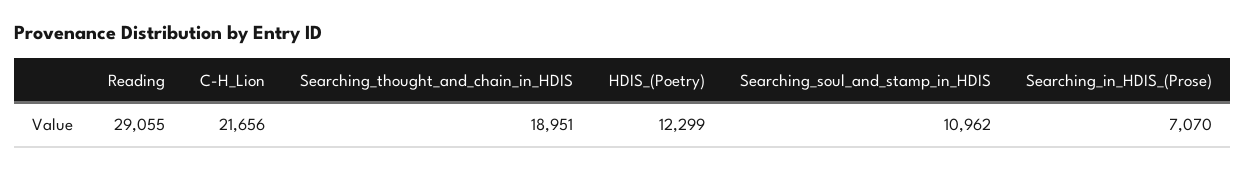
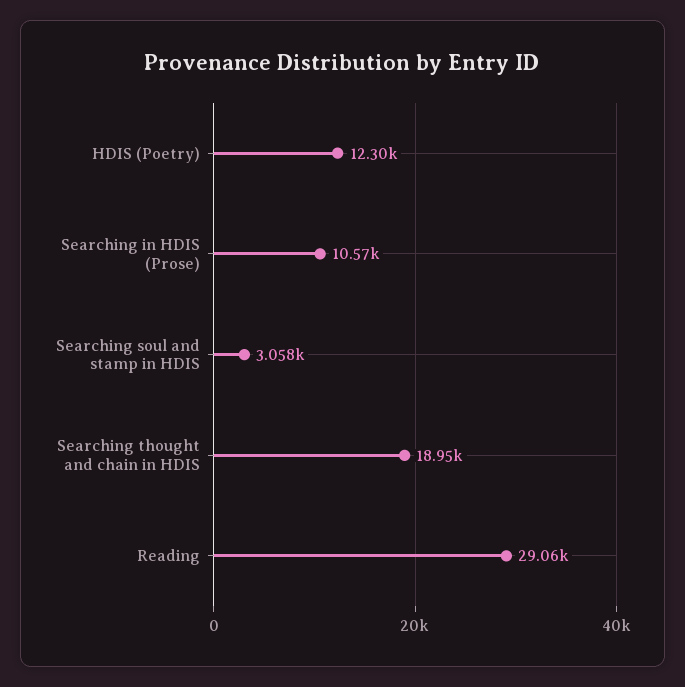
C-H_Lion: 21656 -> none
Searching_soul_and_stamp_in_HDIS: 10962 -> 3058
Searching_in_HDIS_(Prose): 7070 -> 10570

